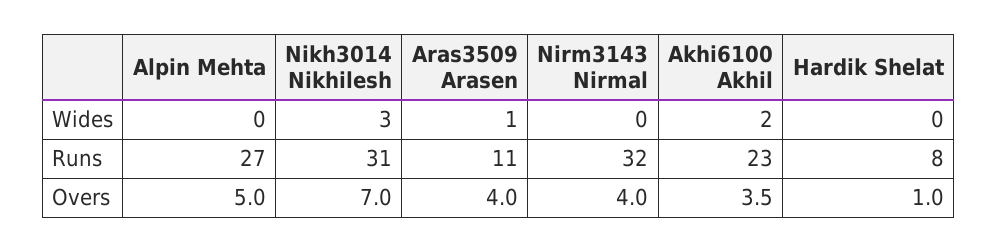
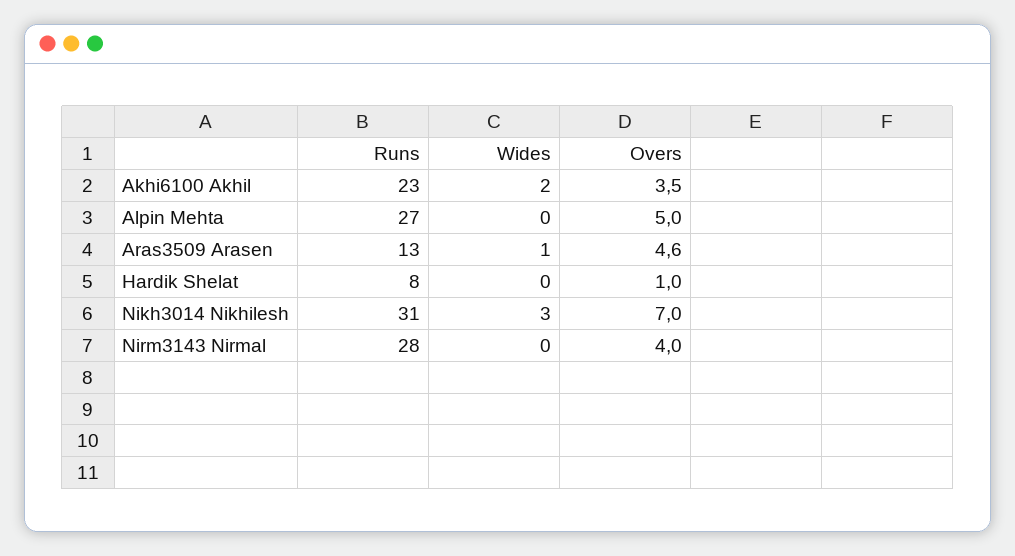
Aras3509 Arasen, Runs: 11 -> 13
Nirm3143 Nirmal, Runs: 32 -> 28
Aras3509 Arasen, Overs: 4 -> 4.6

